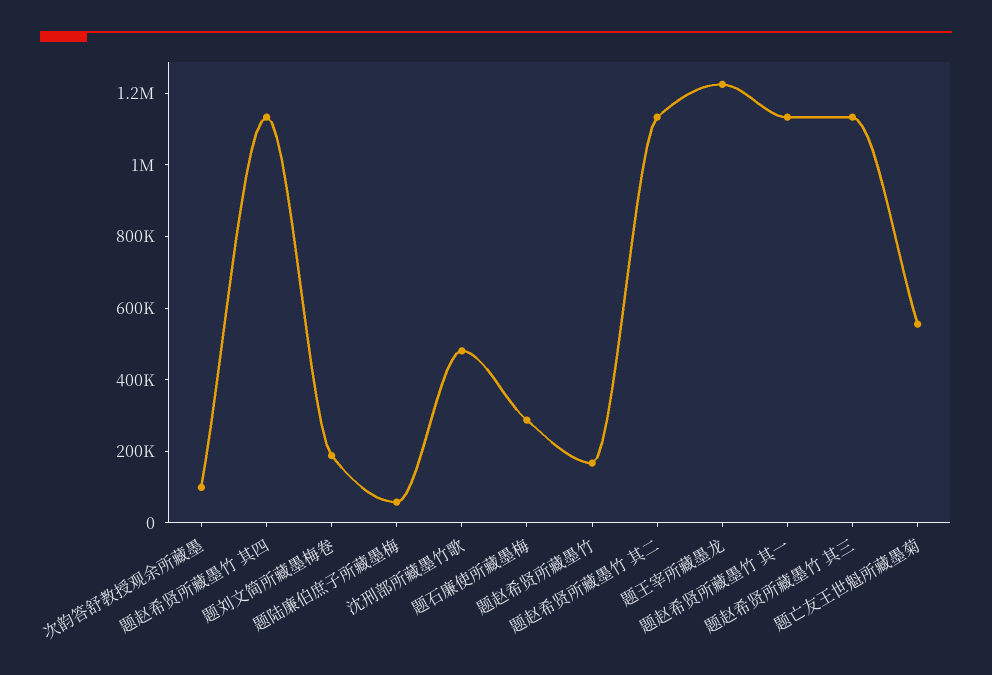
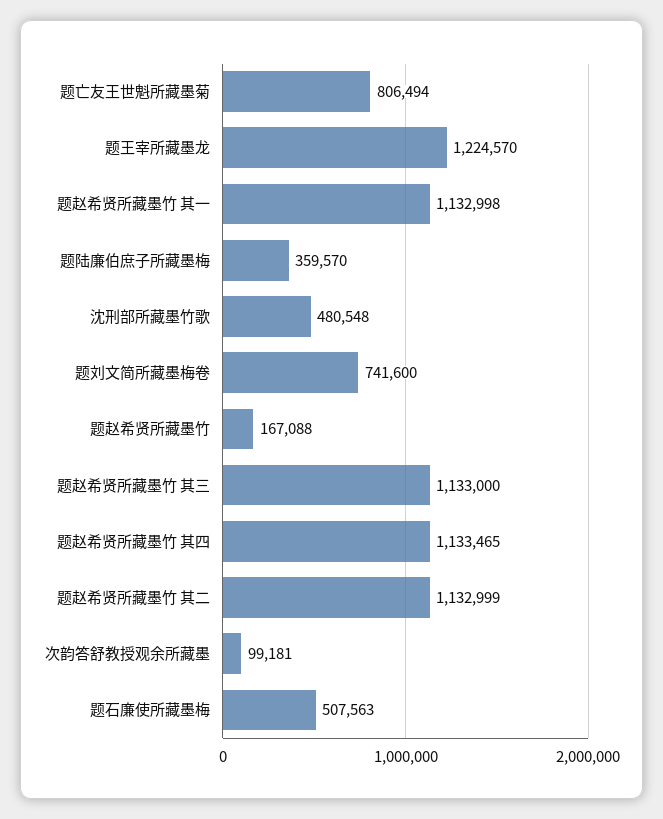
题刘文简所藏墨梅卷: 200000 -> 741600
题陆廉伯庶子所藏墨梅: 50000 -> 359570
题石廉使所藏墨梅: 300000 -> 507563
题亡友王世魁所藏墨菊: 550000 -> 806494

